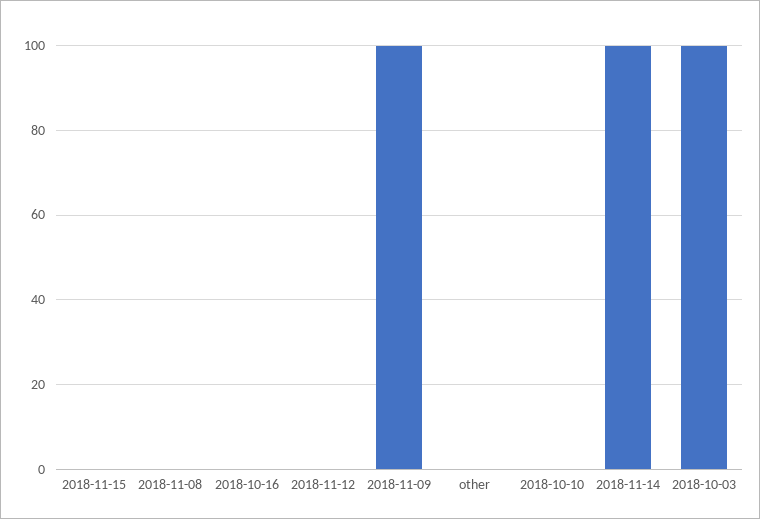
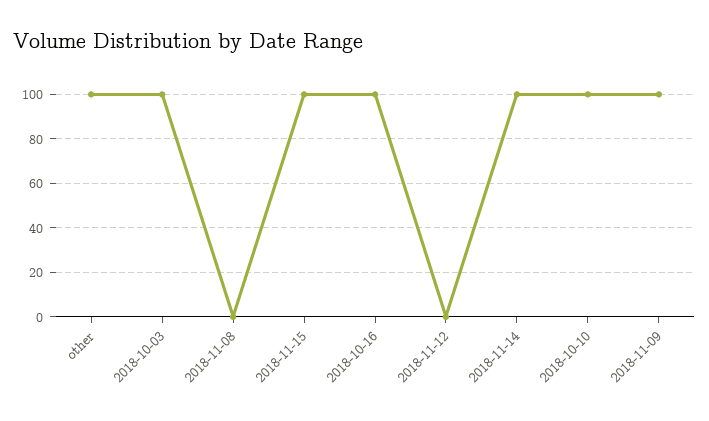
2018-11-15: 0 -> 100
2018-10-16: 0 -> 100
other: 0 -> 100
2018-10-10: 0 -> 100

